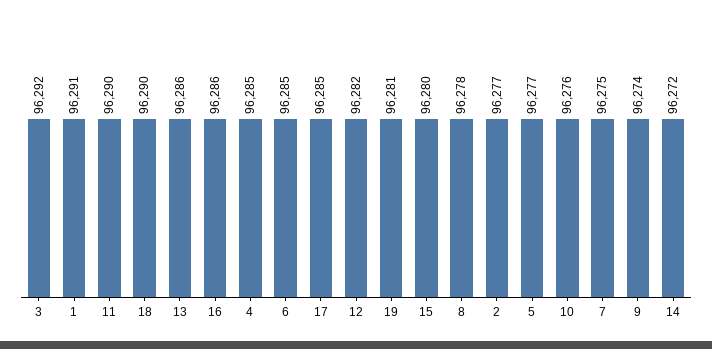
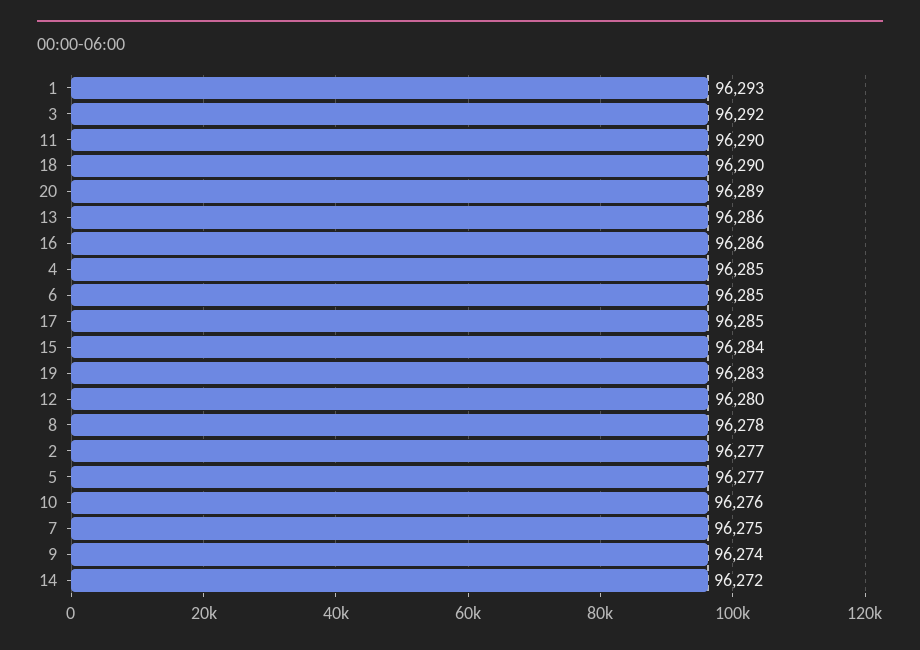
1: 96291 -> 96293
12: 96282 -> 96280
19: 96281 -> 96283
15: 96280 -> 96284
20: none -> 96289

